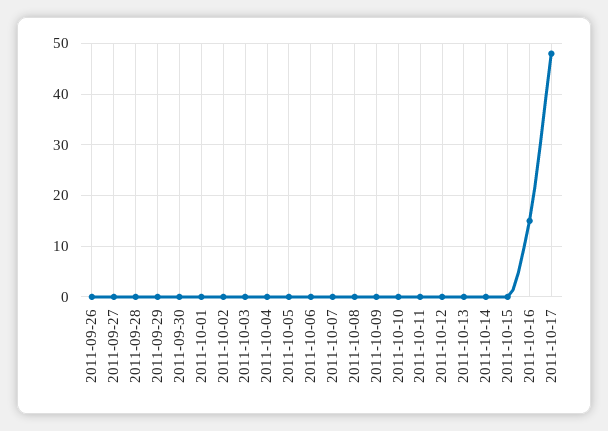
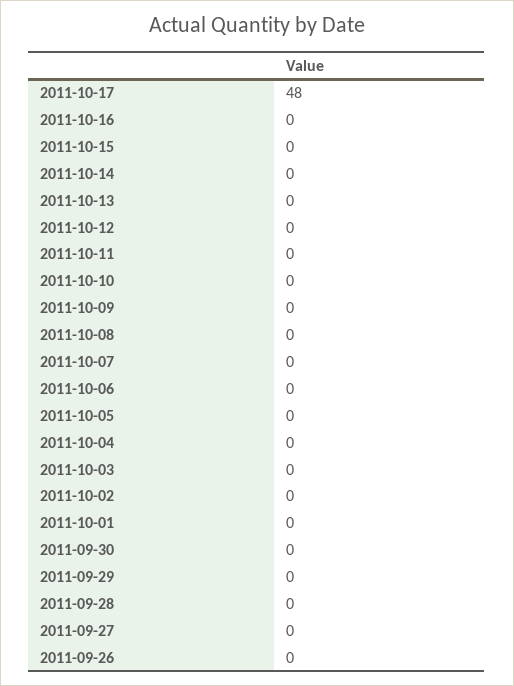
2011-10-16: 15 -> 0

